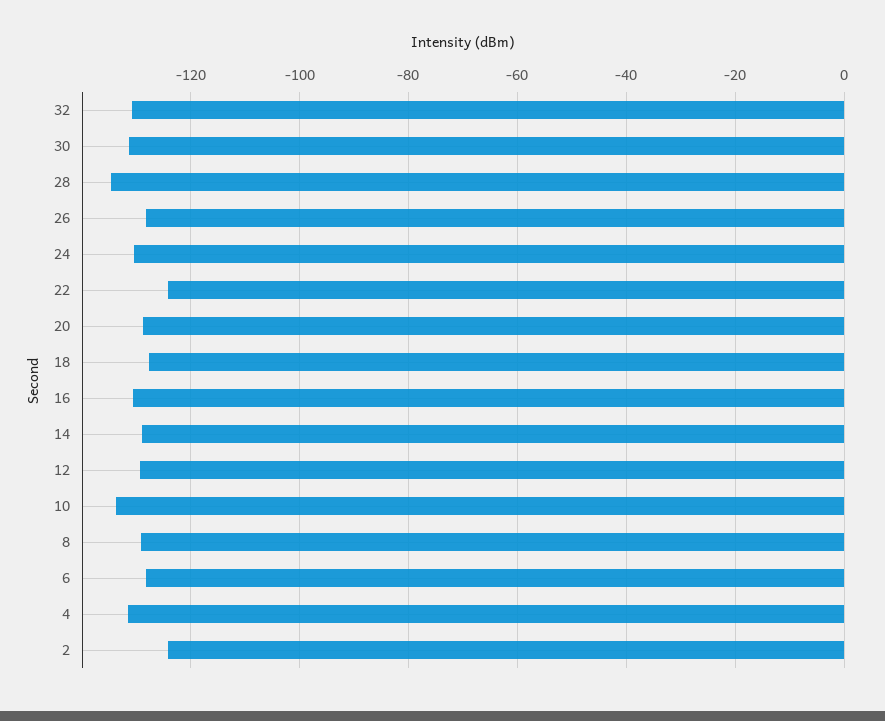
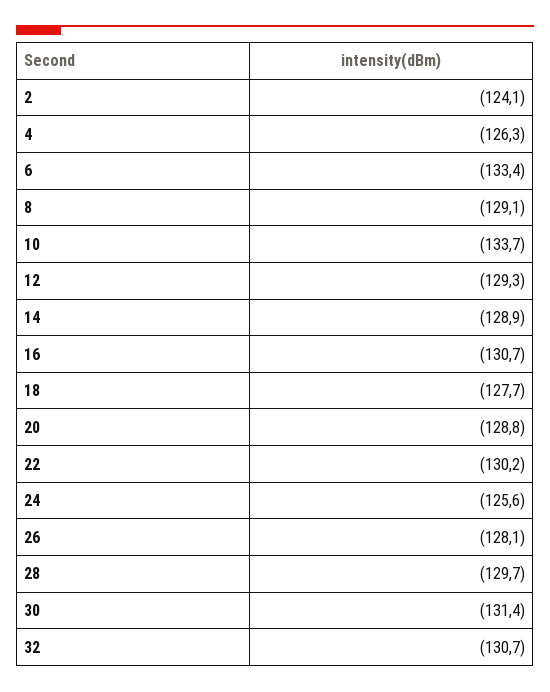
28: -134 -> -129.7
24: -130 -> -125.6
22: -124 -> -130.2
6: -128 -> -133.4
4: -132 -> -126.3

